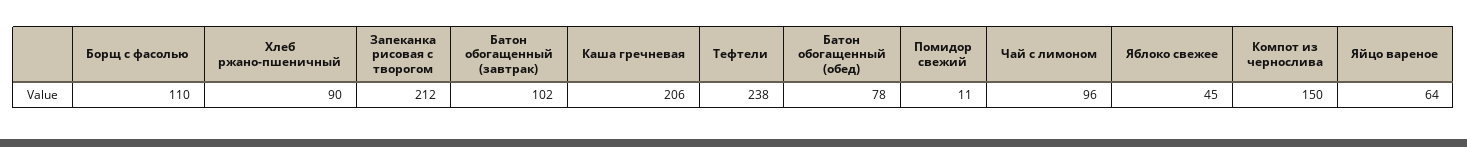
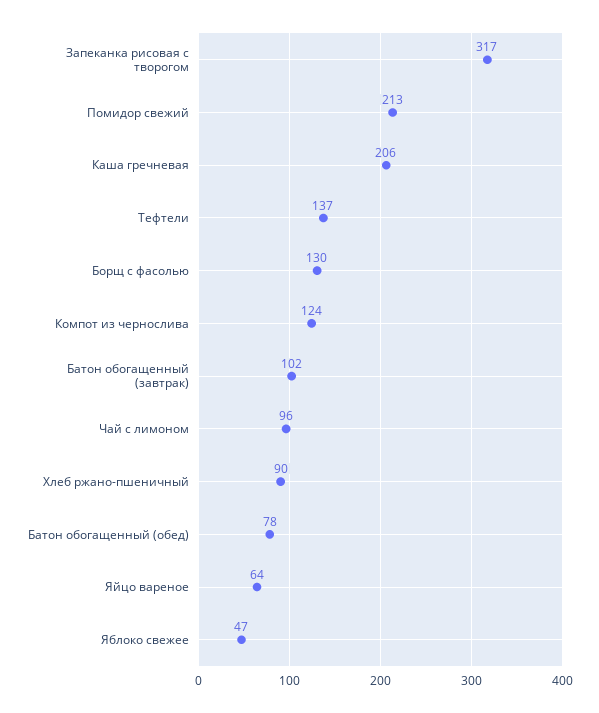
Борщ с фасолью: 110 -> 130
Запеканка рисовая с творогом: 212 -> 317
Тефтели: 238 -> 137
Помидор свежий: 11 -> 213
Яблоко свежее: 45 -> 47
Компот из чернослива: 150 -> 124

